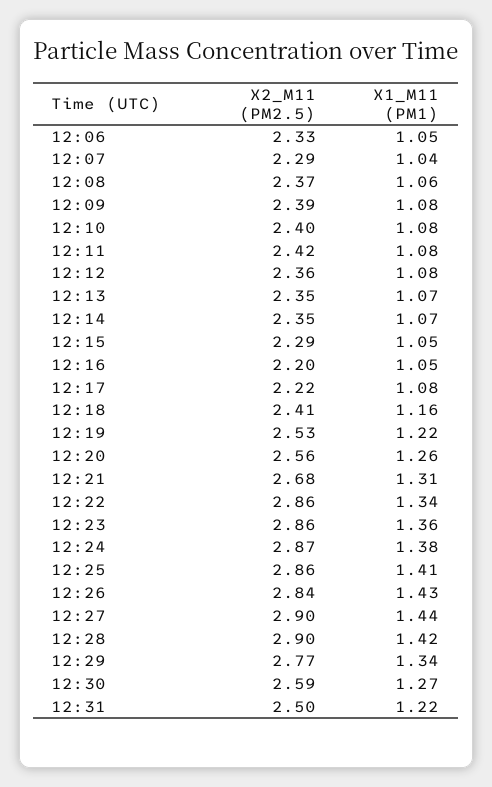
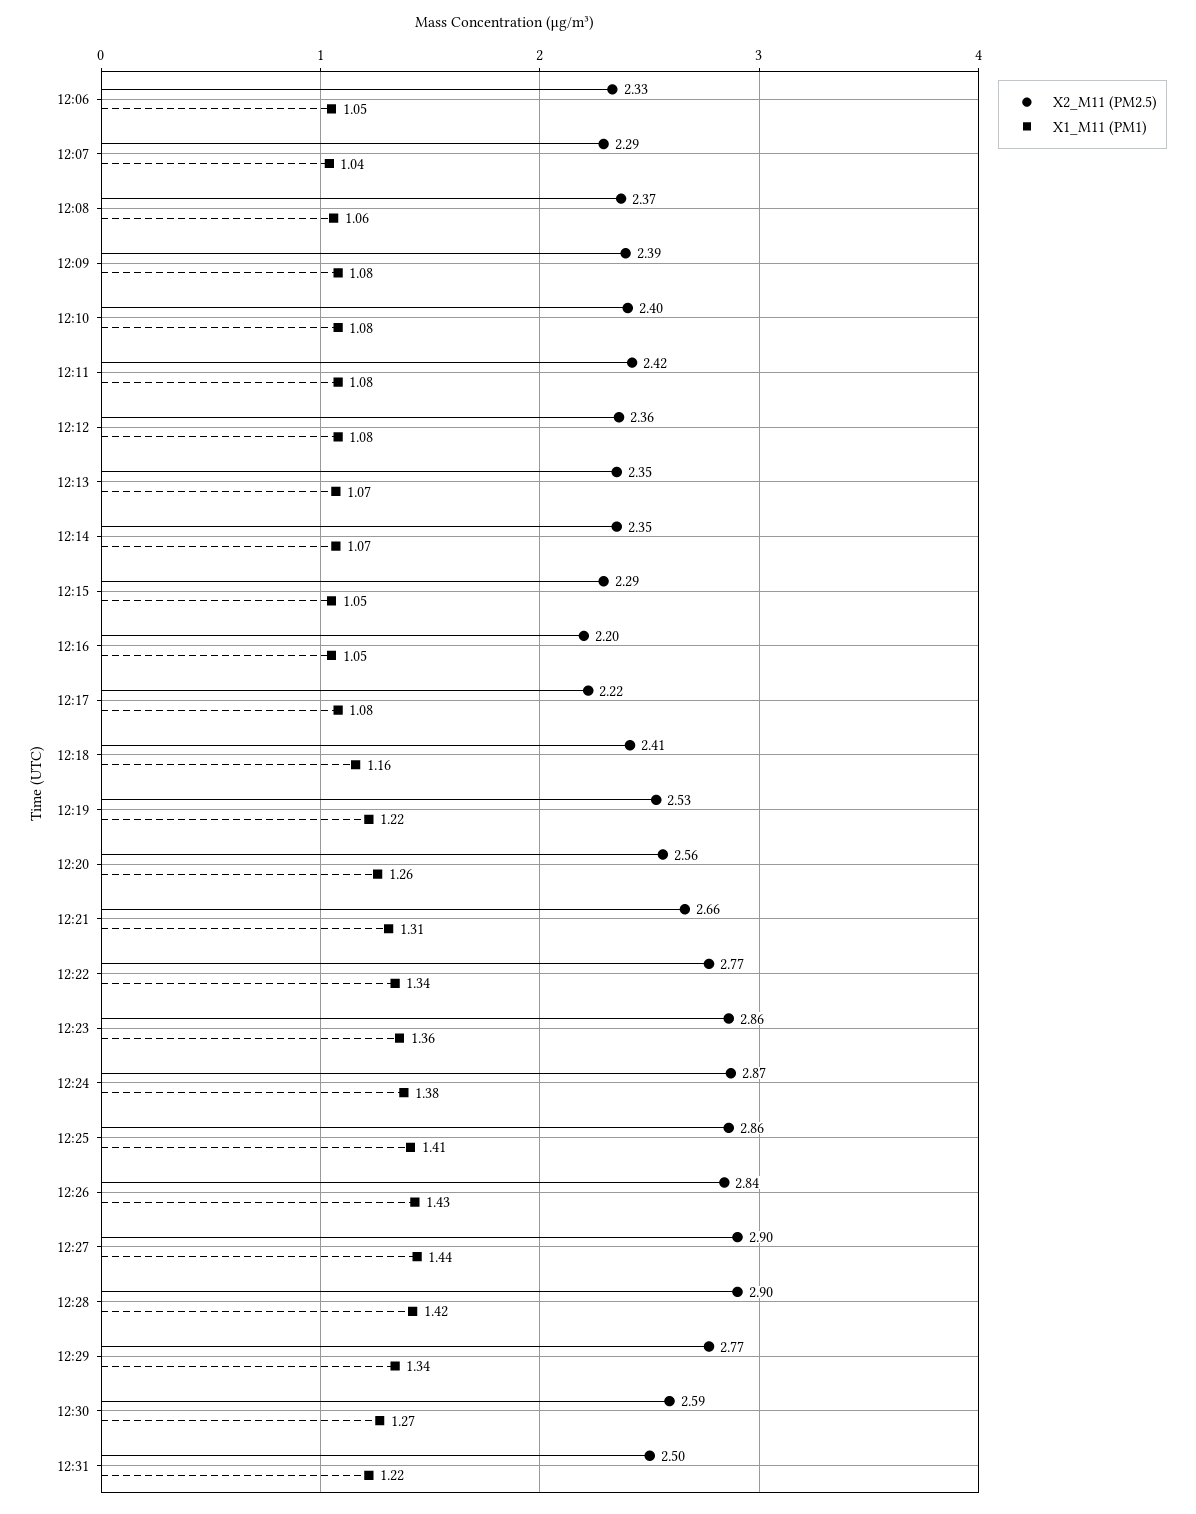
X2_M11 (PM2.5), 12:21: 2.68 -> 2.66
X2_M11 (PM2.5), 12:22: 2.86 -> 2.77

